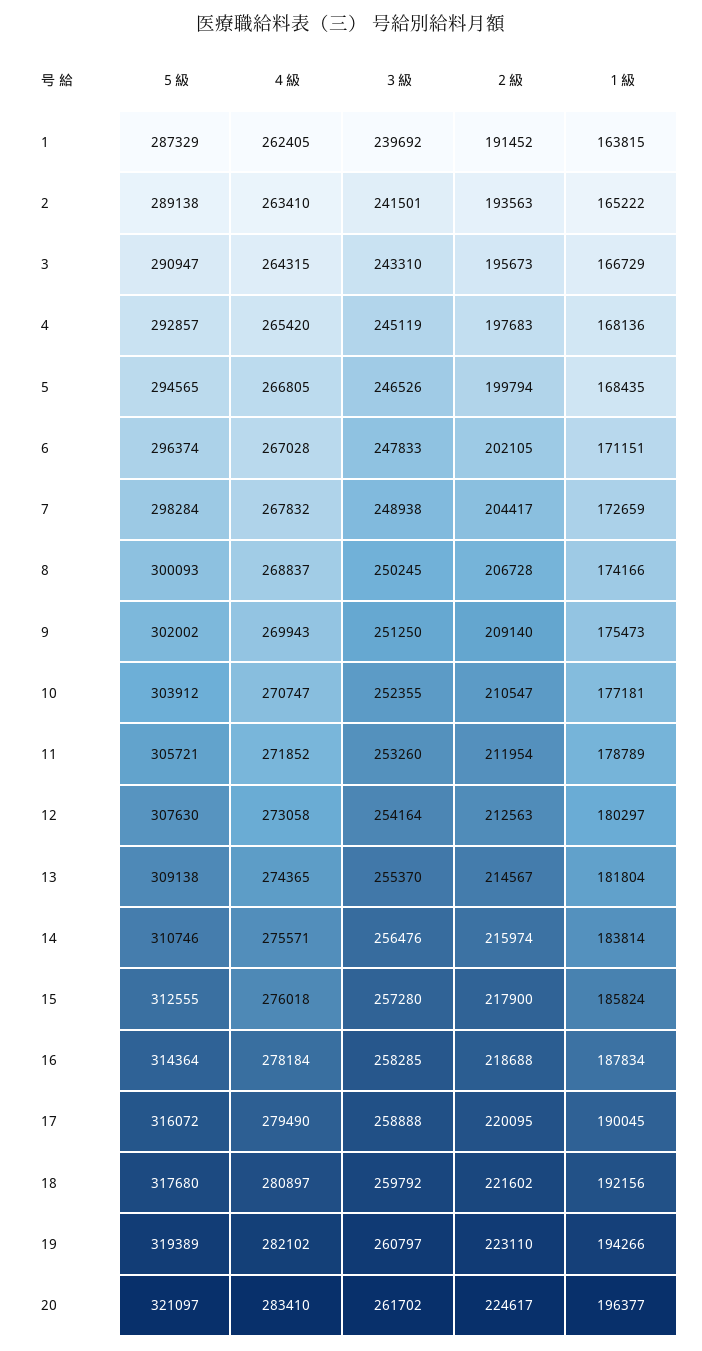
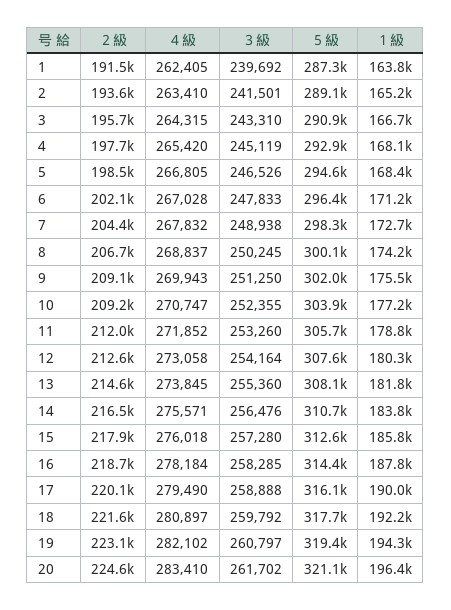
２級, 5: 199794 -> 198500
２級, 10: 210547 -> 209200
５級, 13: 309138 -> 308100
４級, 13: 274365 -> 273845
３級, 13: 255370 -> 255360
２級, 14: 215974 -> 216500

